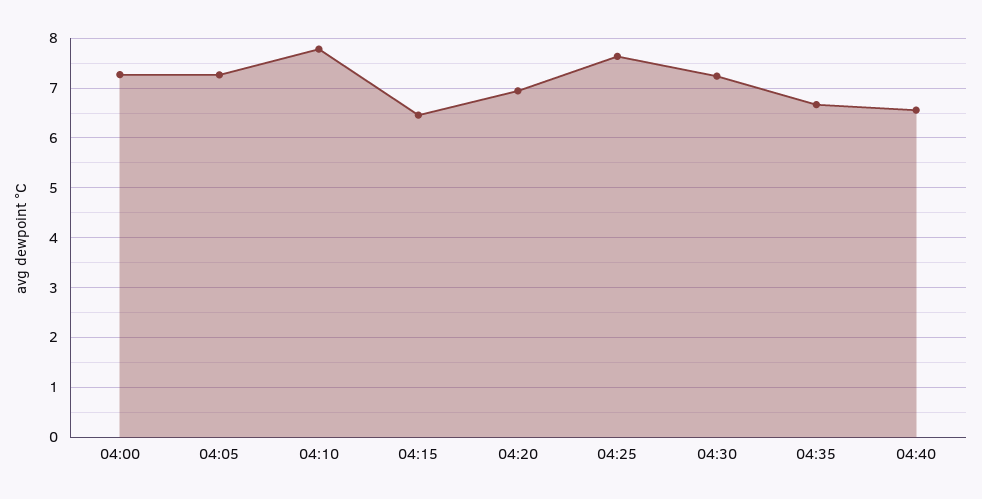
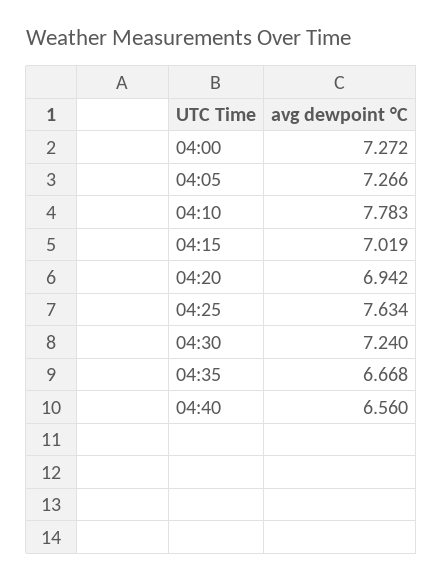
04:15: 6.4 -> 7.019

